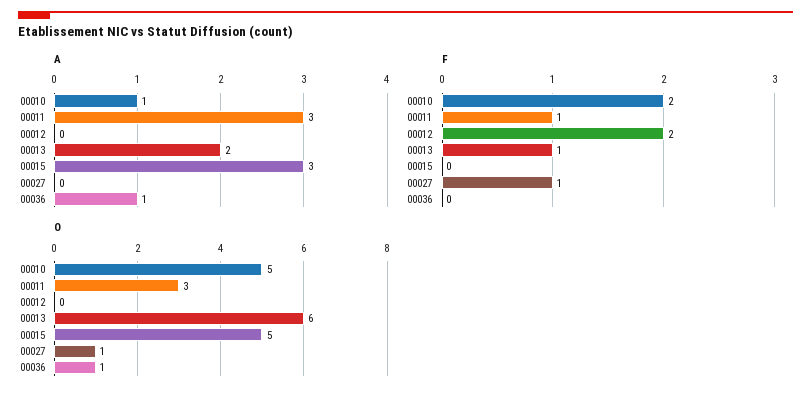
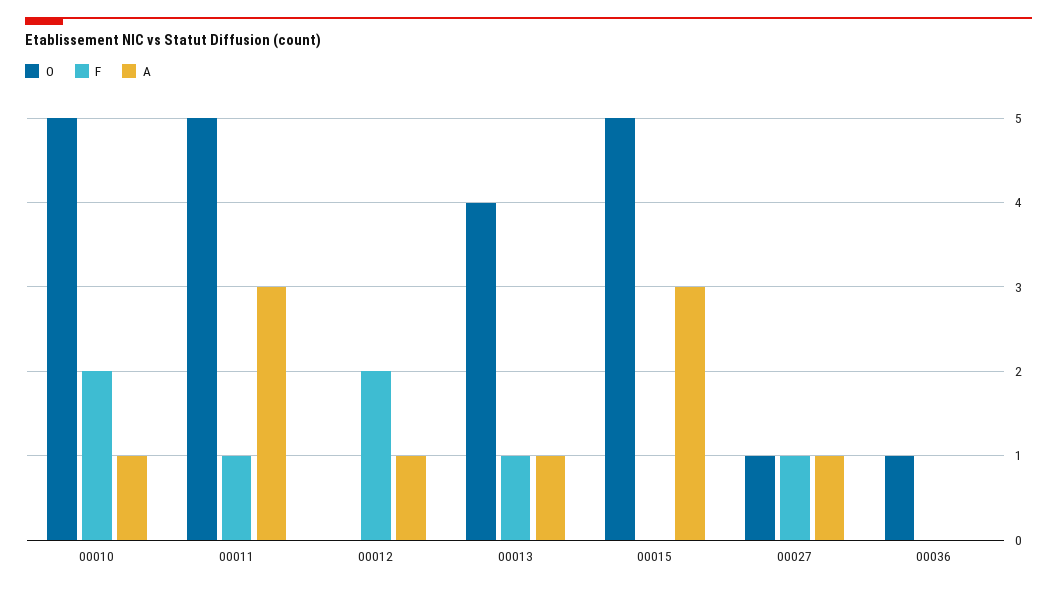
A, 00012: 0 -> 1
A, 00013: 2 -> 1
A, 00027: 0 -> 1
A, 00036: 1 -> 0
O, 00011: 3 -> 5
O, 00013: 6 -> 4

